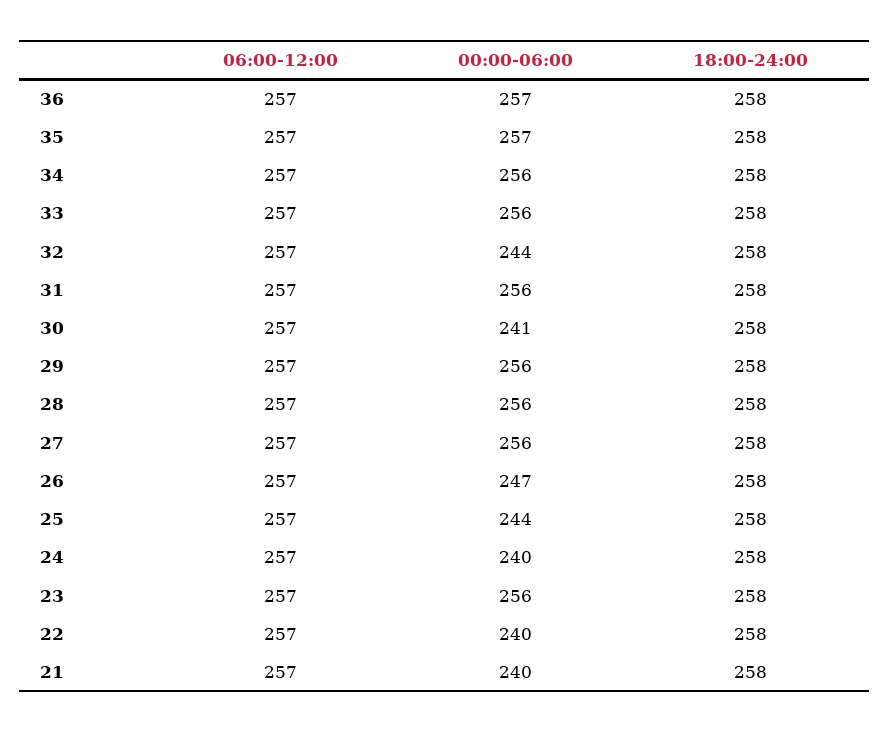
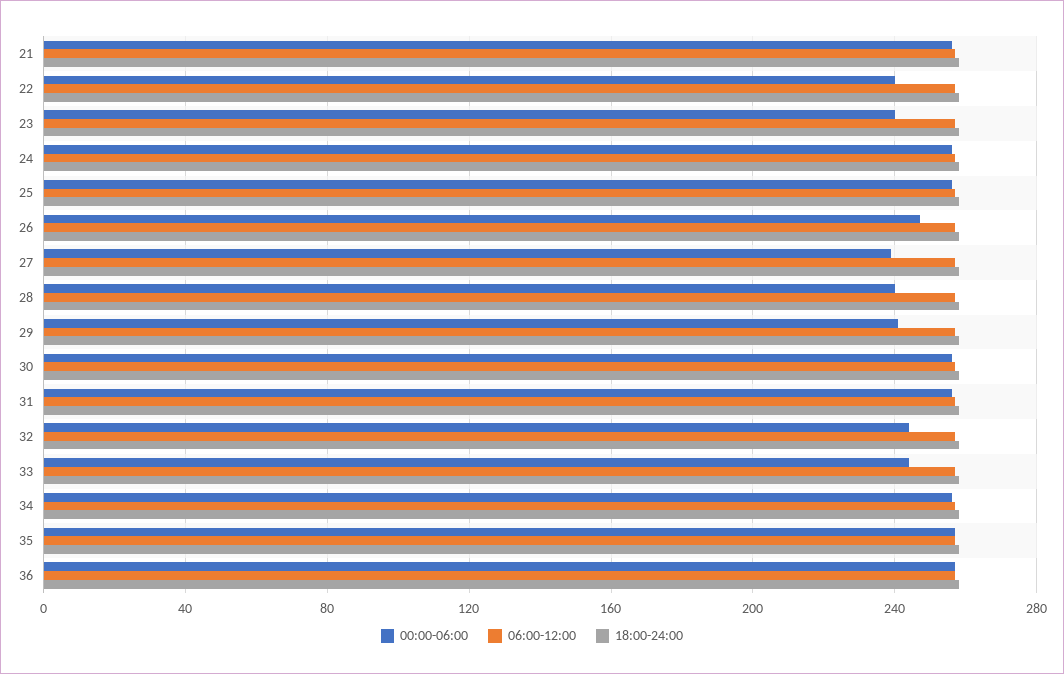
00:00-06:00, 33: 256 -> 245
00:00-06:00, 30: 241 -> 255
00:00-06:00, 29: 256 -> 240
00:00-06:00, 28: 256 -> 240
00:00-06:00, 27: 256 -> 240
00:00-06:00, 25: 244 -> 255
00:00-06:00, 24: 240 -> 255
00:00-06:00, 23: 256 -> 240
00:00-06:00, 21: 240 -> 255

